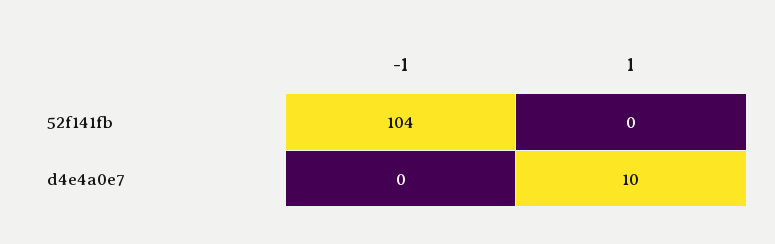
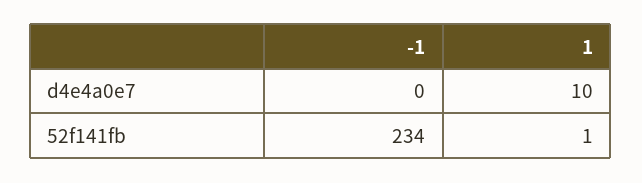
-1, 52f141fb: 104 -> 234
1, 52f141fb: 0 -> 1

